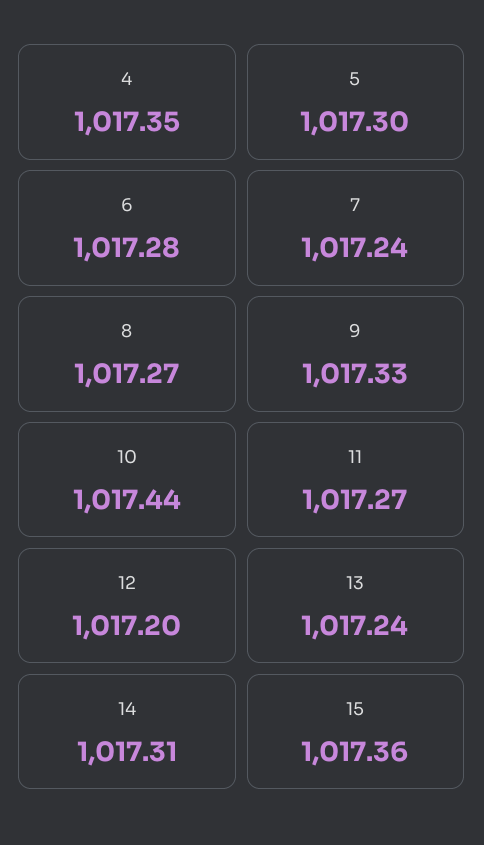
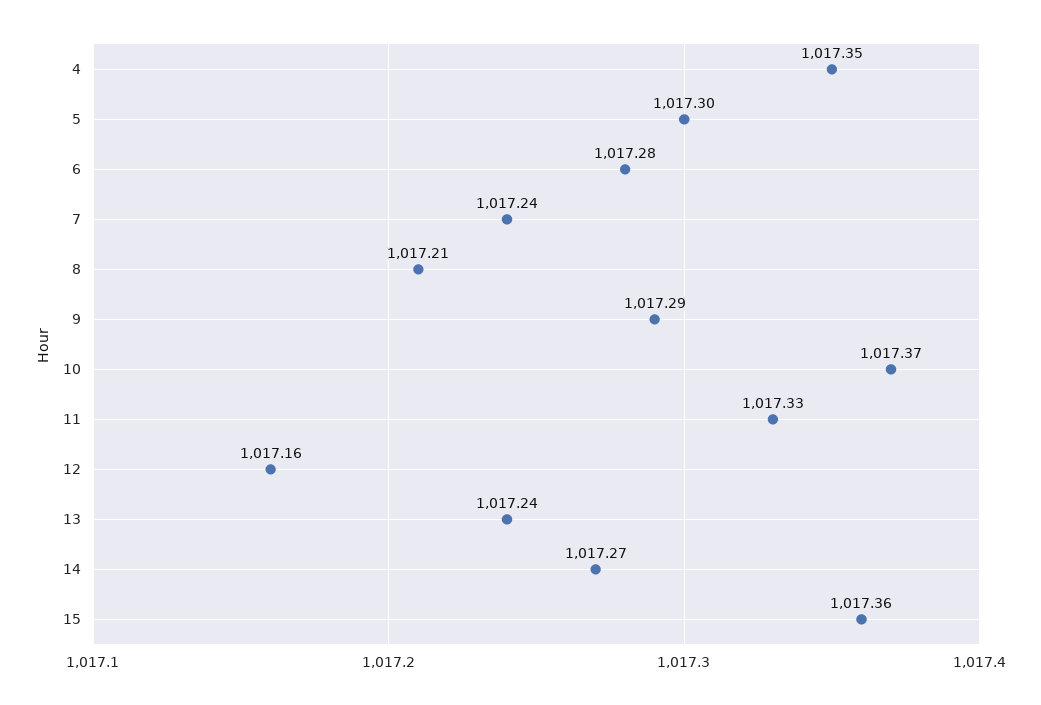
8: 1017.27 -> 1017.21
9: 1017.33 -> 1017.29
10: 1017.44 -> 1017.37
11: 1017.27 -> 1017.33
12: 1017.2 -> 1017.16
14: 1017.31 -> 1017.27

